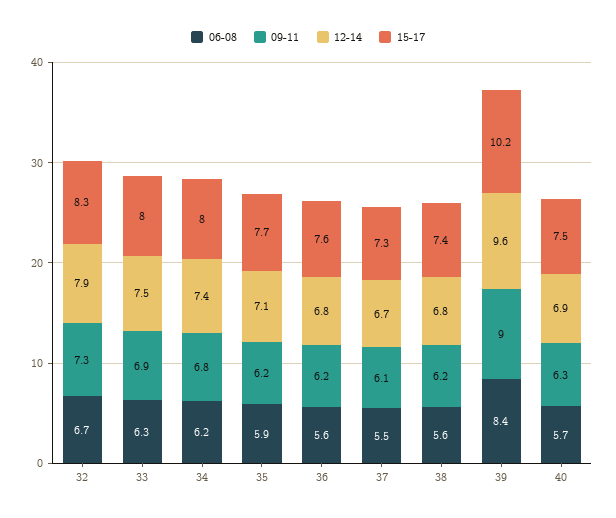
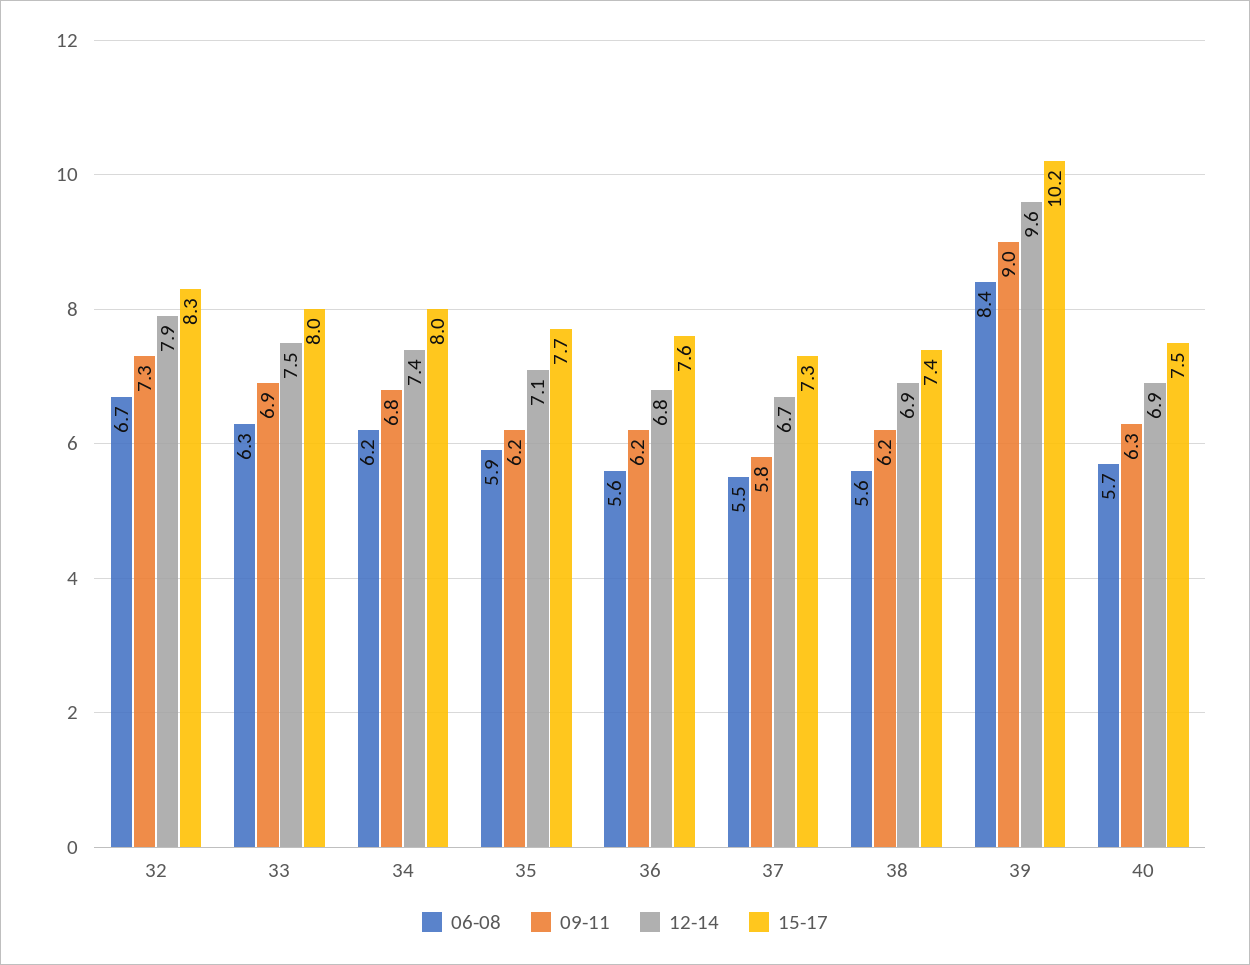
09-11, 37: 6.1 -> 5.8
12-14, 38: 6.8 -> 6.9

